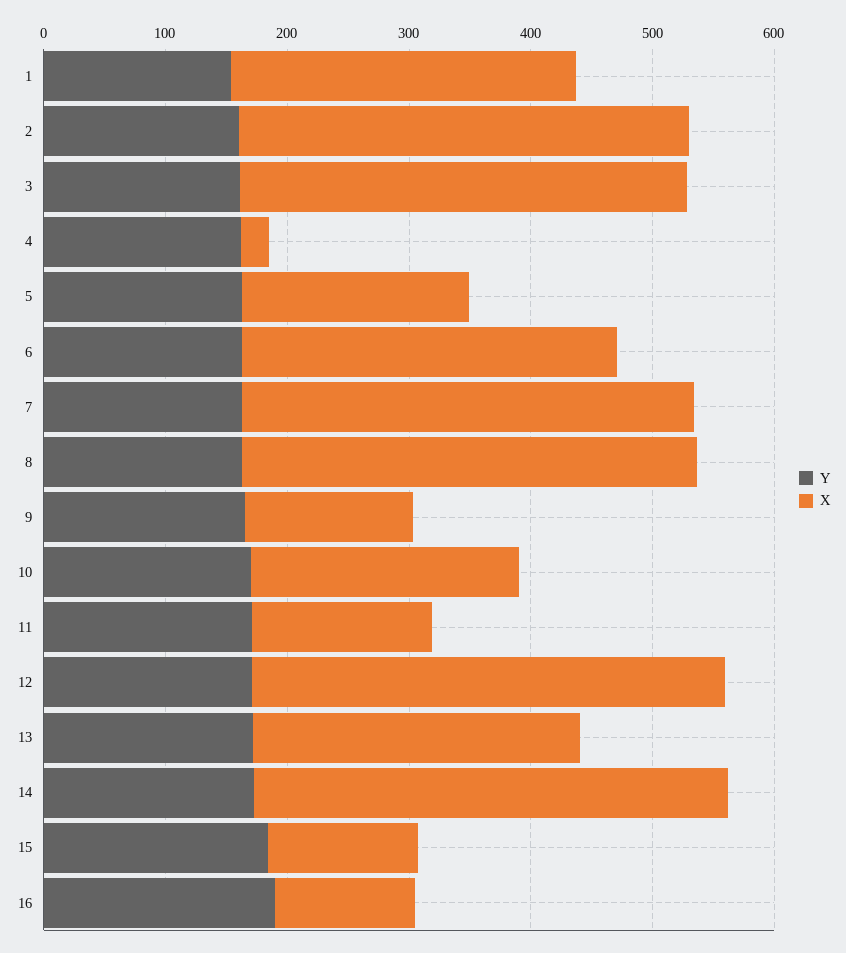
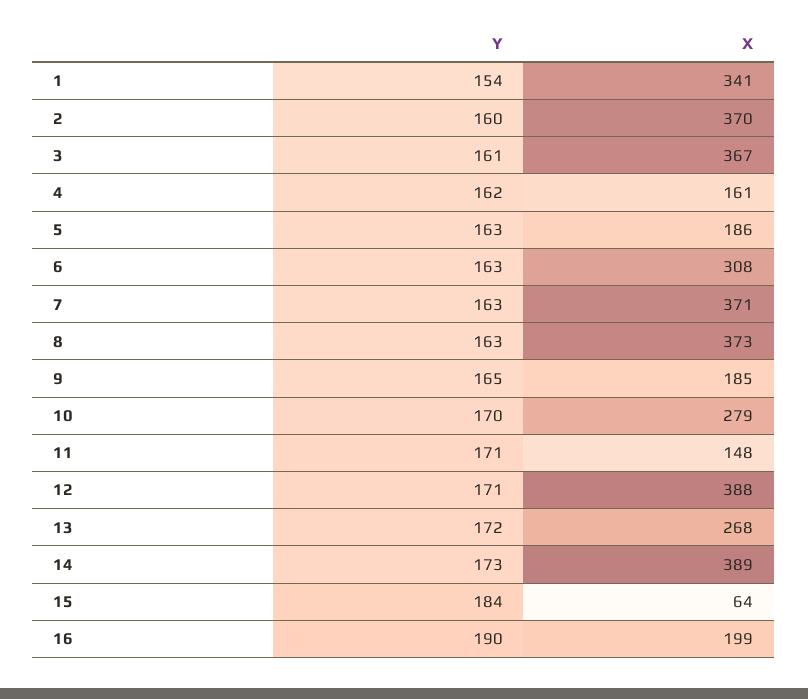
X, 1: 280 -> 341
X, 4: 20 -> 161
X, 9: 140 -> 185
X, 10: 220 -> 279
X, 15: 120 -> 64
X, 16: 120 -> 199

